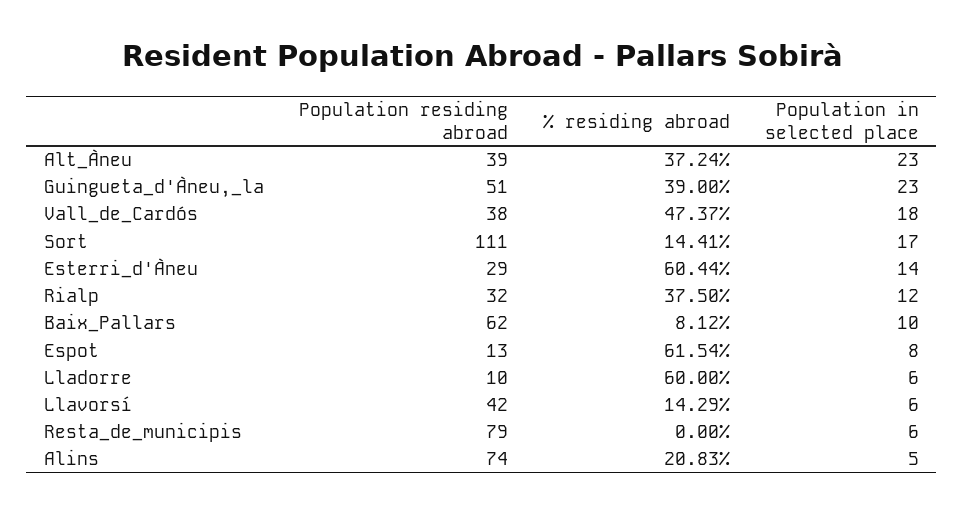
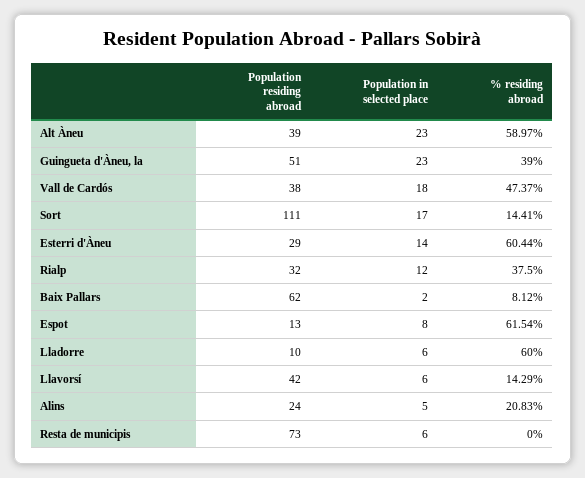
% residing abroad, Alt_Àneu: 37.24 -> 58.97
Population in selected place, Baix_Pallars: 10 -> 2
Population residing abroad, Resta_de_municipis: 79 -> 73
Population residing abroad, Alins: 74 -> 24

